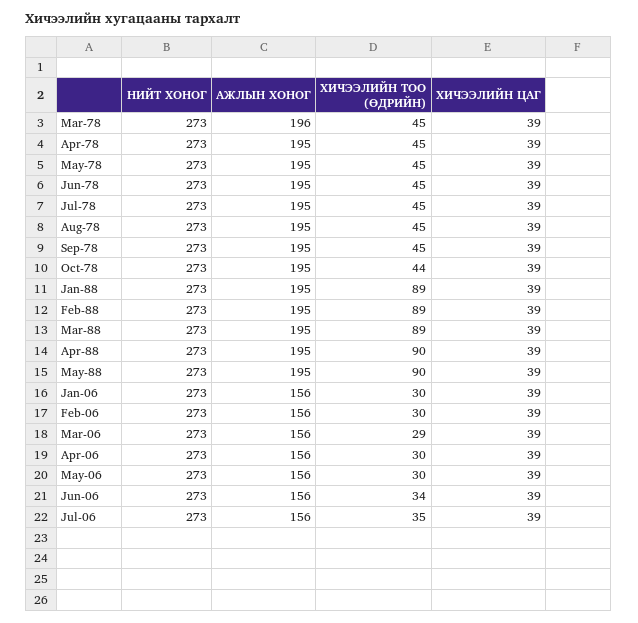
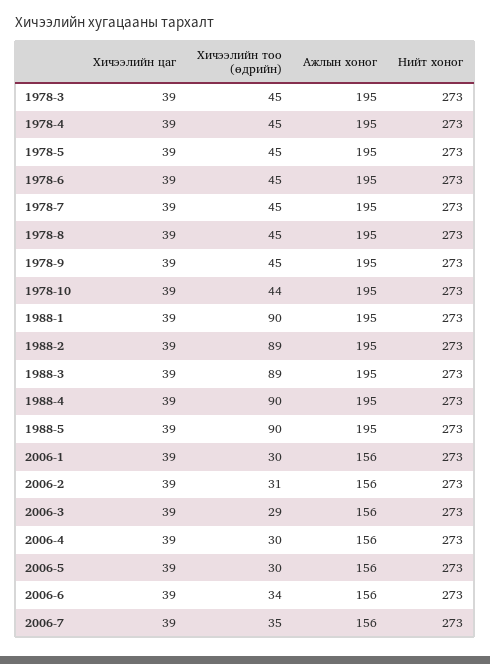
АЖЛЫН ХОНОГ, Mar-78: 196 -> 195
ХИЧЭЭЛИЙН ТОО (ӨДРИЙН), Jan-88: 89 -> 90
ХИЧЭЭЛИЙН ТОО (ӨДРИЙН), Feb-06: 30 -> 31

